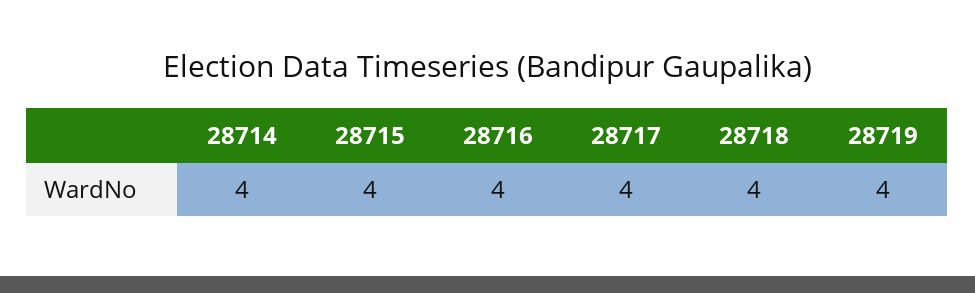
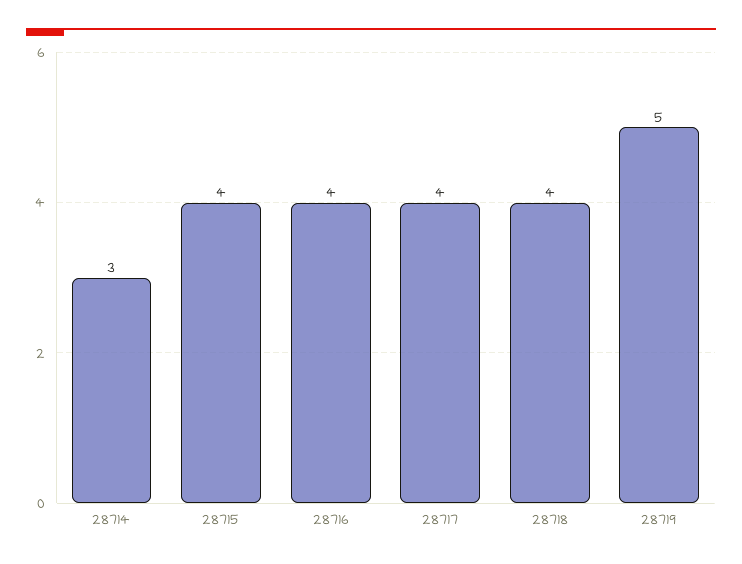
28714: 4 -> 3
28719: 4 -> 5

